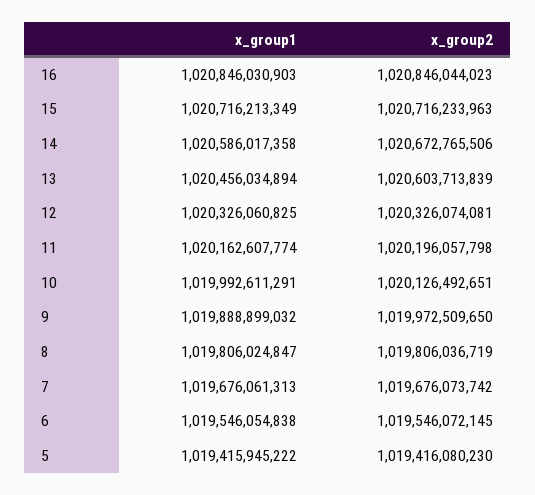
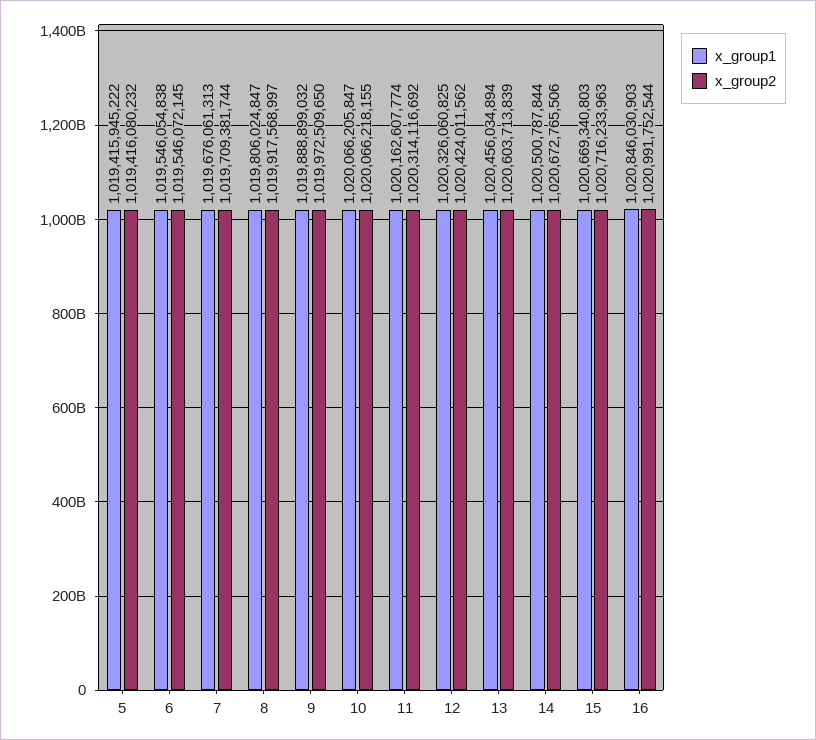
x_group2, 16: 1020846044023 -> 1020991752544
x_group1, 15: 1020716213349 -> 1020669340803
x_group1, 14: 1020586017358 -> 1020500787844
x_group2, 12: 1020326074081 -> 1020424011562
x_group2, 11: 1020196057798 -> 1020314116692
x_group1, 10: 1019992611291 -> 1020066205847
x_group2, 10: 1020126492651 -> 1020066218155
x_group2, 8: 1019806036719 -> 1019917568997
x_group2, 7: 1019676073742 -> 1019709381744
x_group2, 5: 1019416080230 -> 1019416080232

